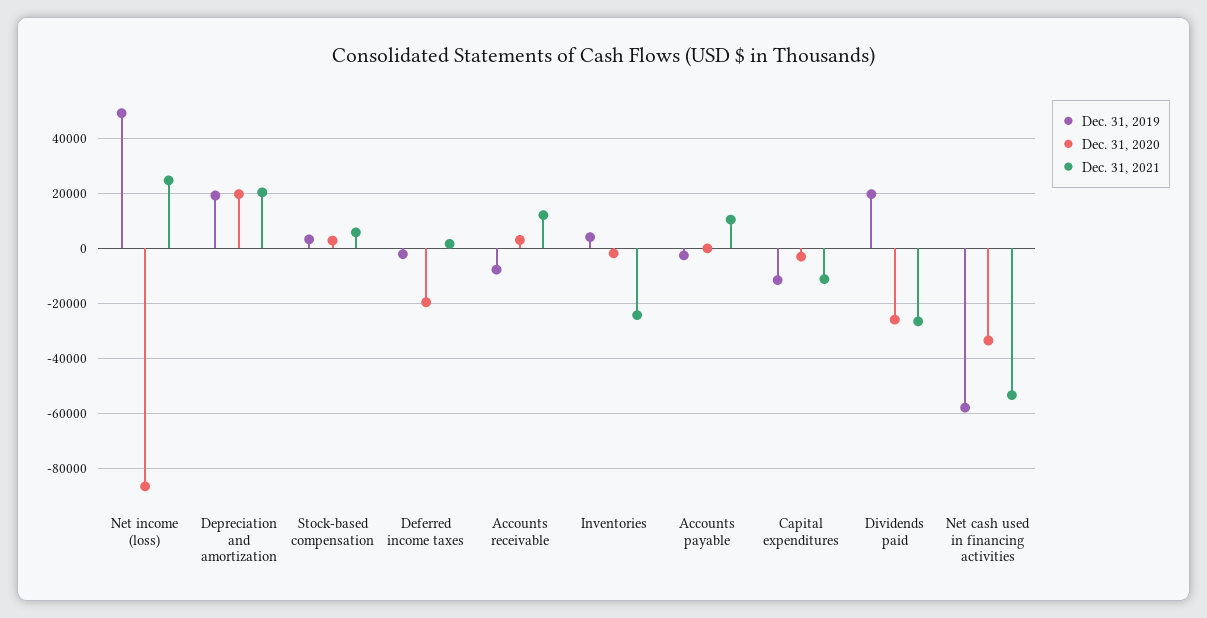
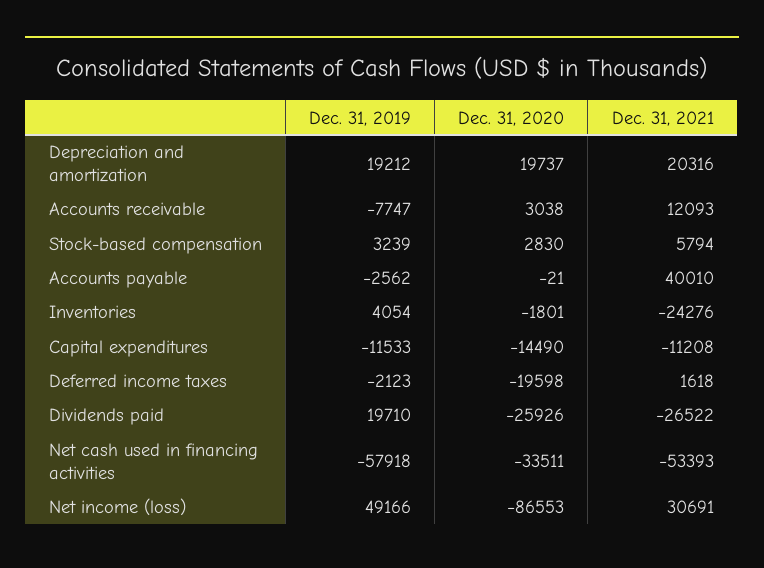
Dec. 31, 2021, Net income (loss): 25000 -> 30691
Dec. 31, 2021, Accounts payable: 10000 -> 40010
Dec. 31, 2020, Capital expenditures: -2500 -> -14490

